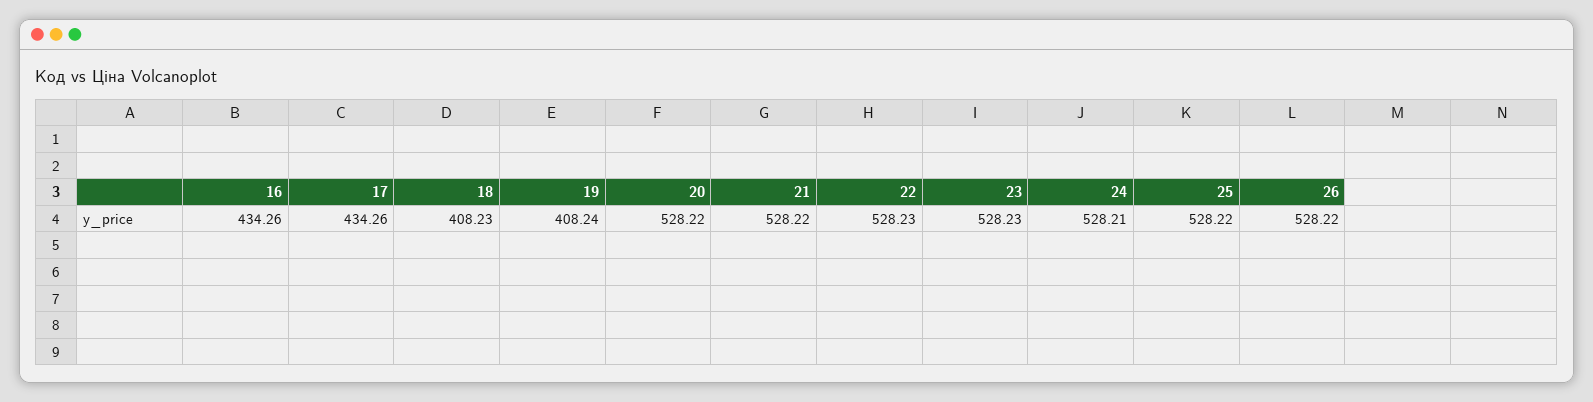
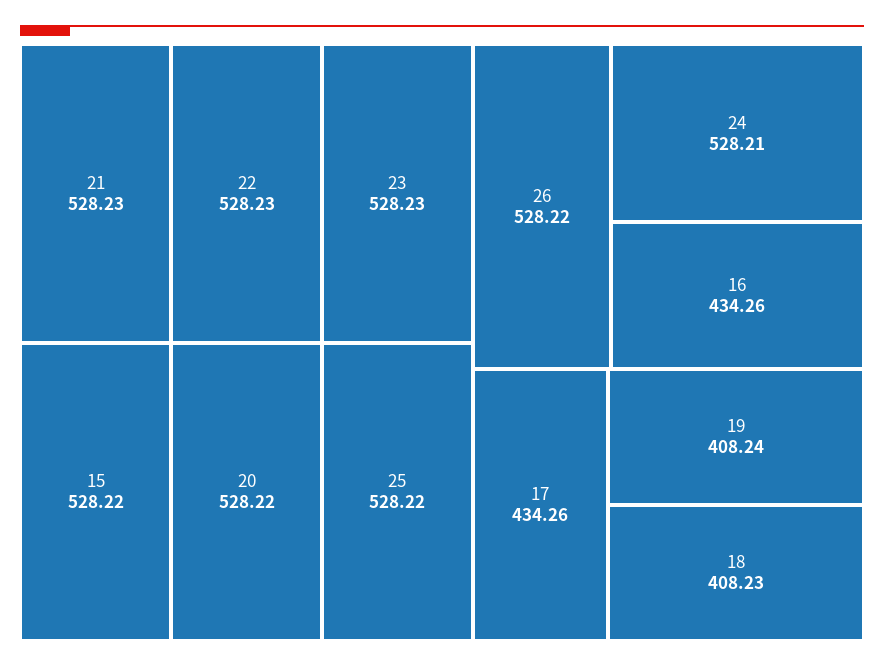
21: 528.22 -> 528.23
15: none -> 528.22

